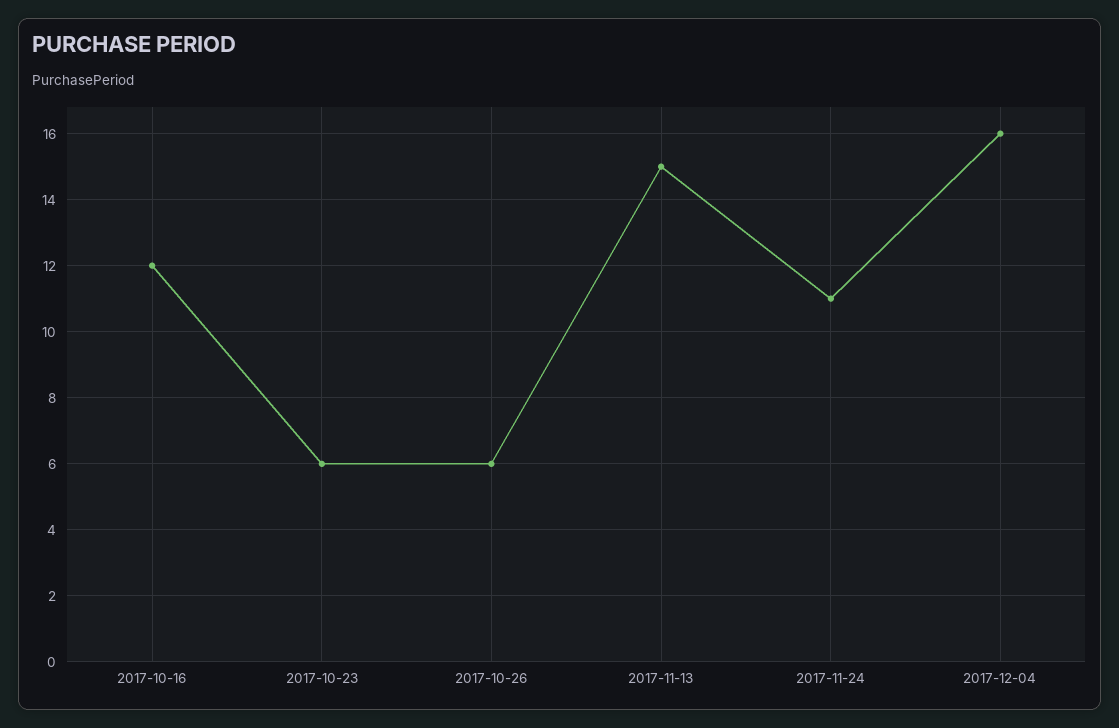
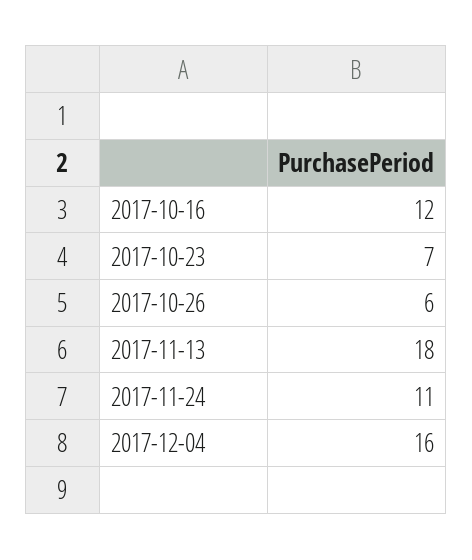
2017-10-23: 6 -> 7
2017-11-13: 15 -> 18

